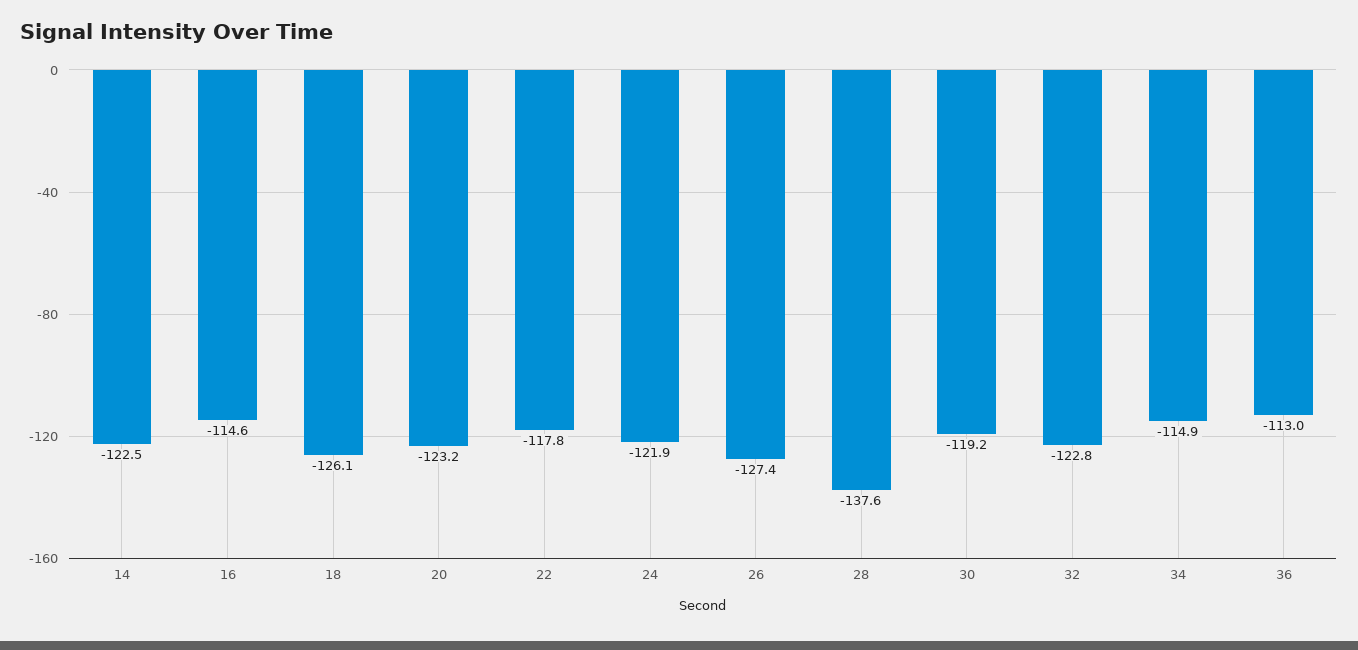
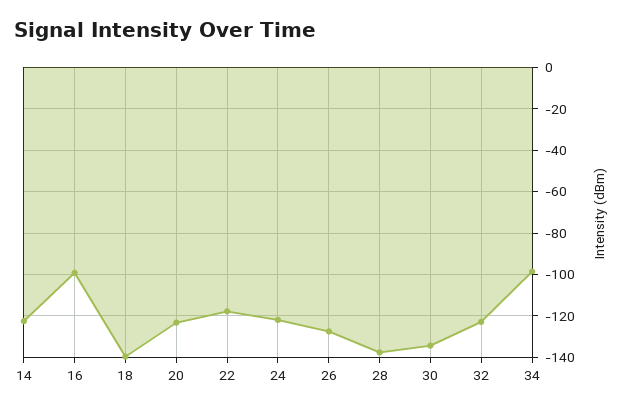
16: -114.6 -> -100
18: -126.1 -> -140
30: -119.2 -> -135
34: -114.9 -> -100
36: -113 -> none

